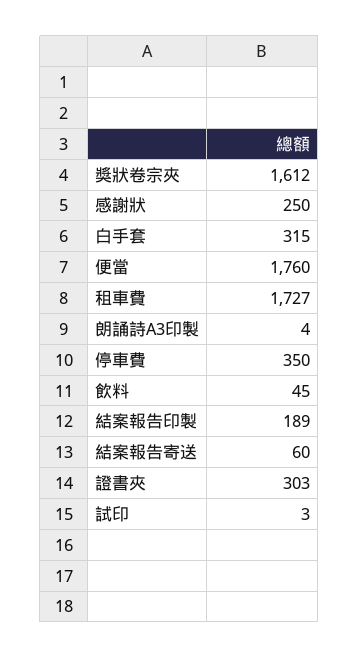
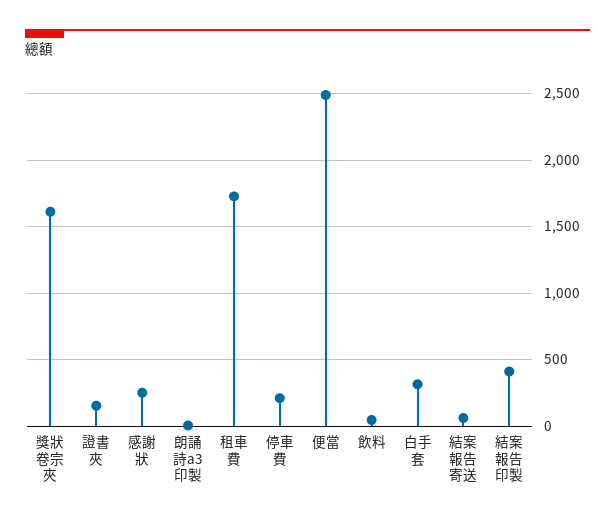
便當: 1760 -> 2500
停車費: 350 -> 200
結案報告印製: 189 -> 400
證書夾: 303 -> 150
試印: 3 -> none

